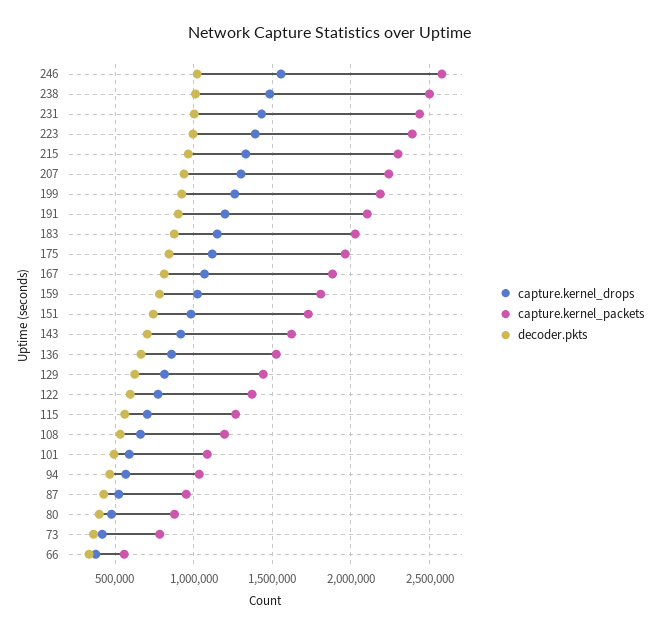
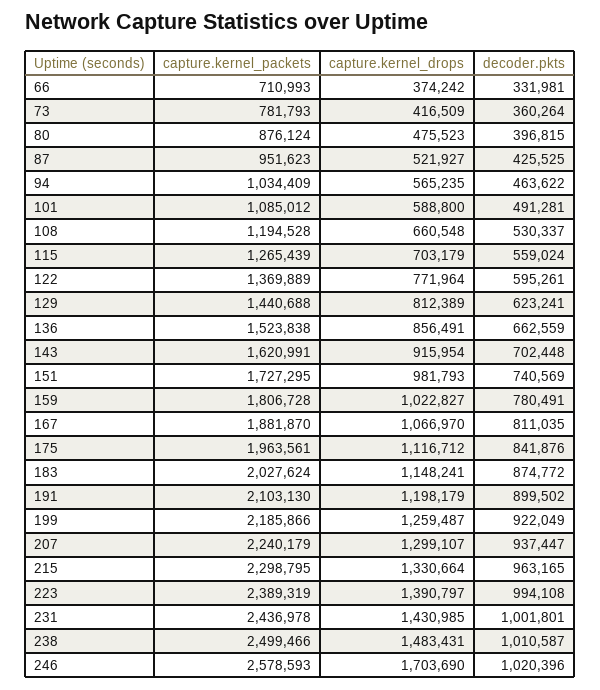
capture.kernel_drops, 246: 1550000 -> 1703690
capture.kernel_packets, 66: 550000 -> 710993

